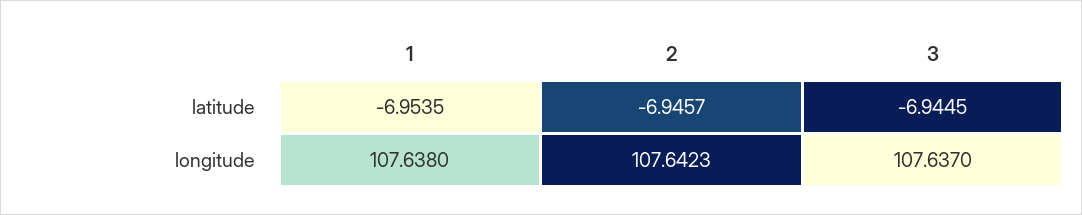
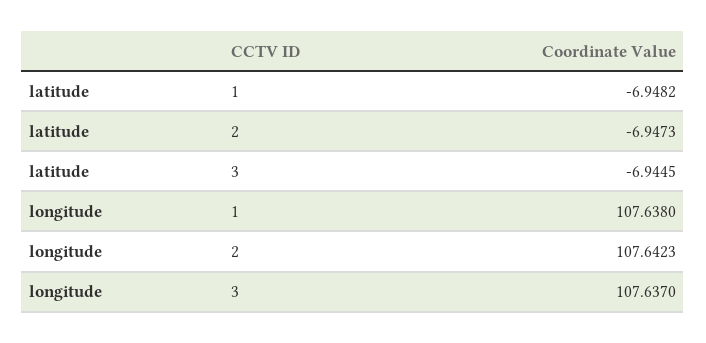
1, latitude: -6.9535 -> -6.9482
2, latitude: -6.9457 -> -6.9473

